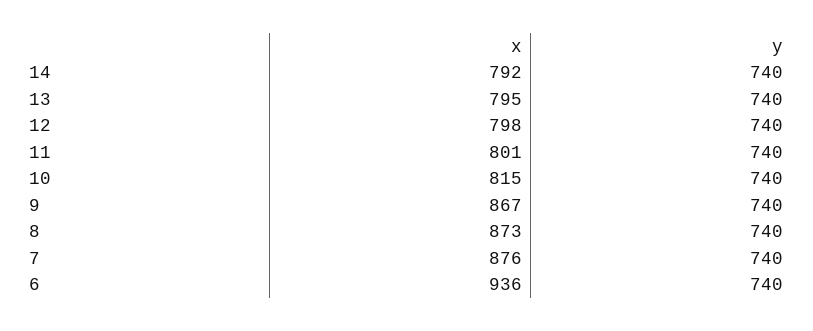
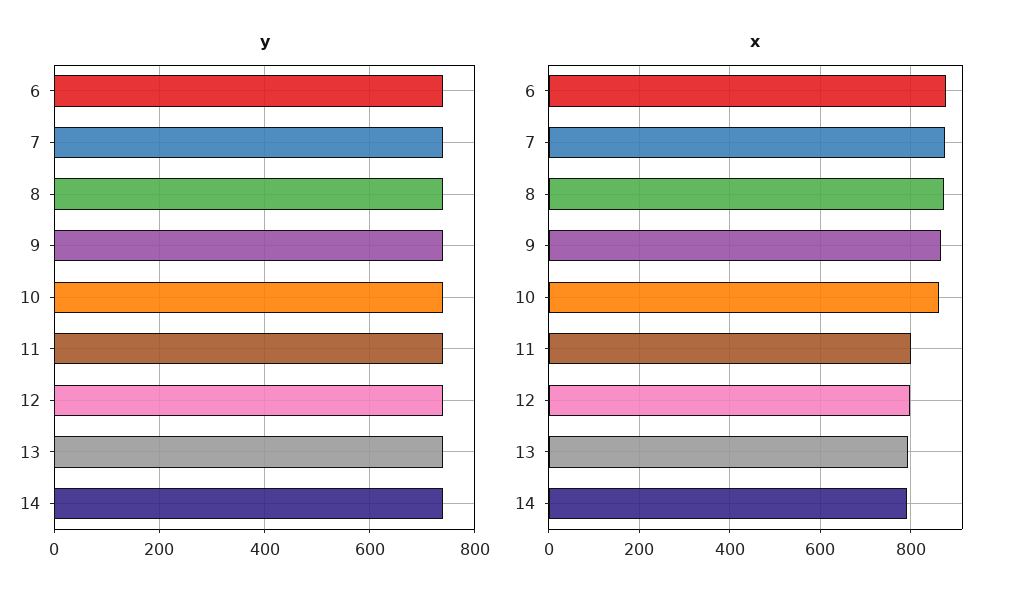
x, 10: 815 -> 860
x, 6: 936 -> 880

